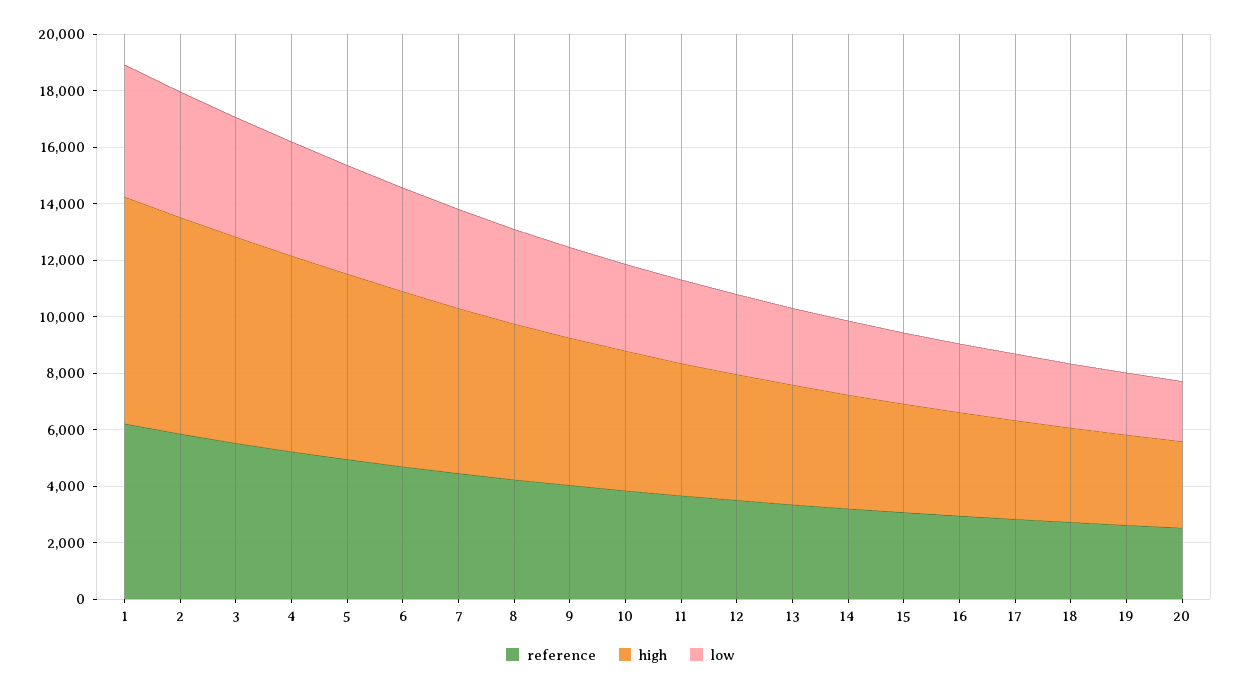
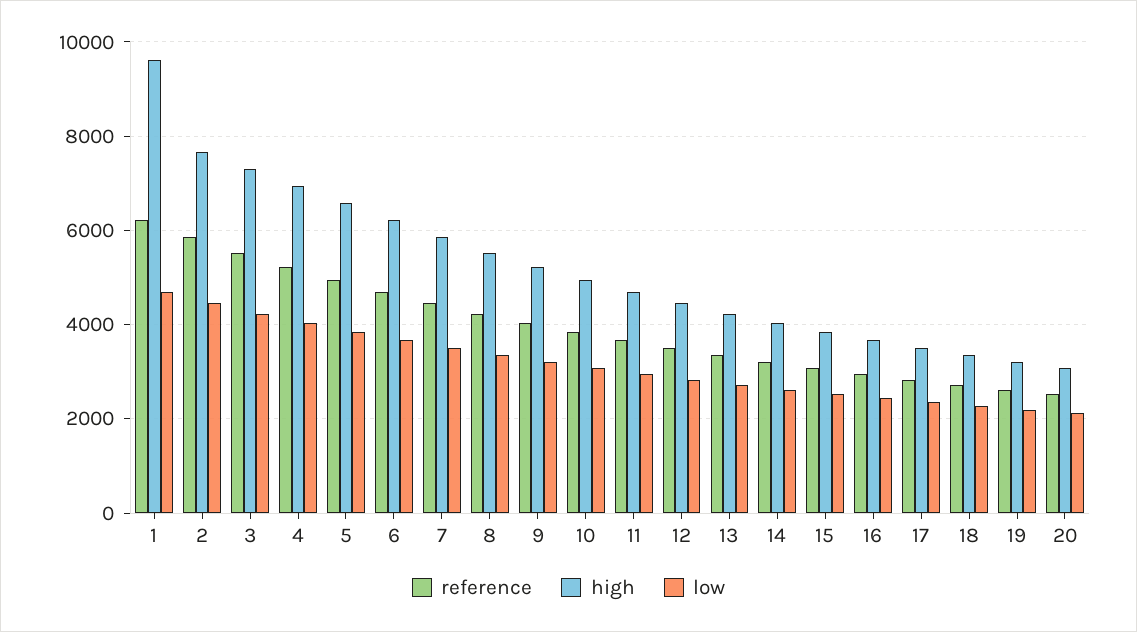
high, 1: 8000 -> 9600

